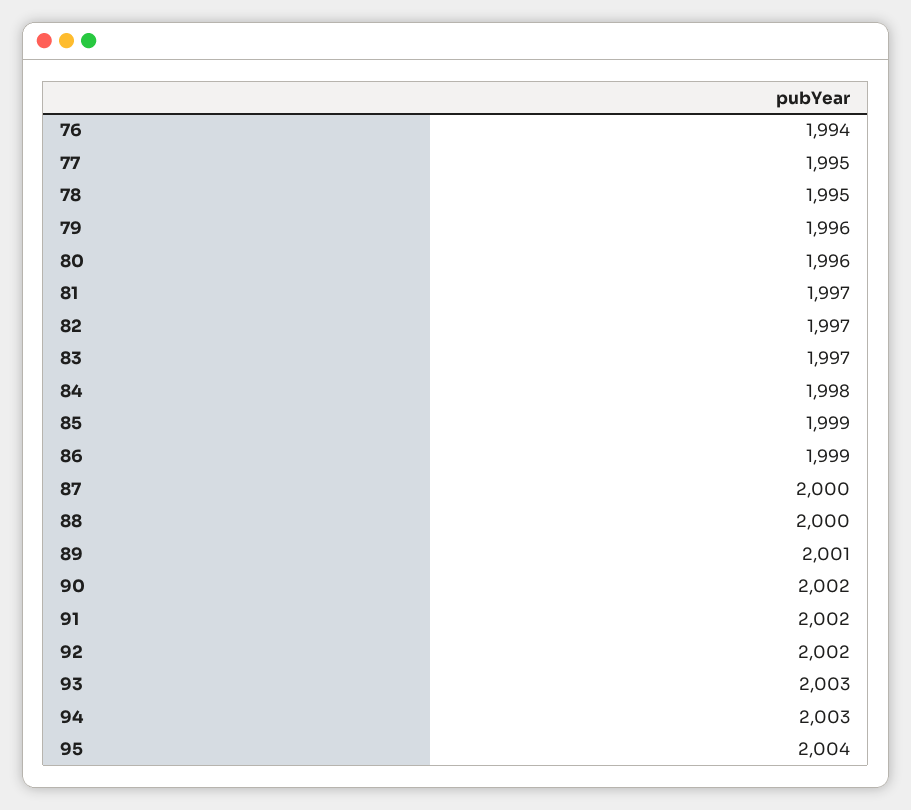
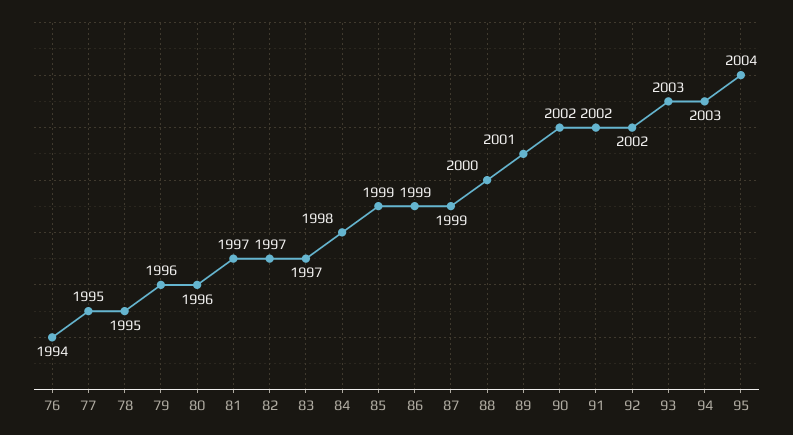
87: 2000 -> 1999

